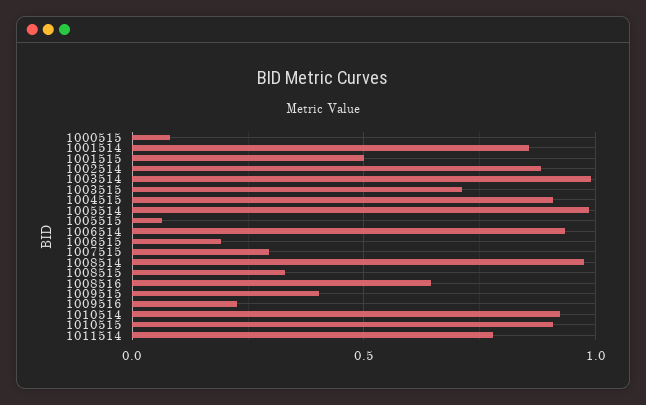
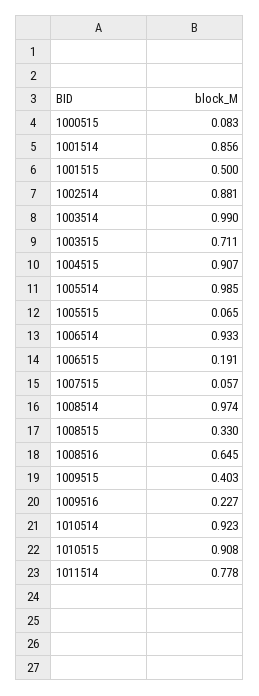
1007515: 0.3 -> 0.057

